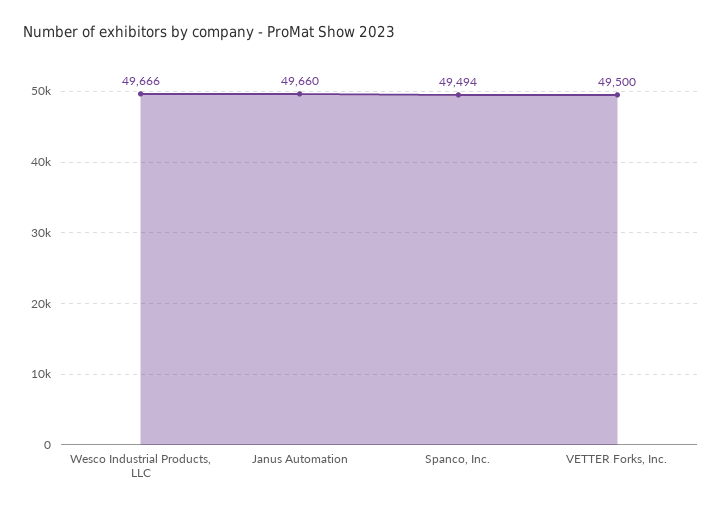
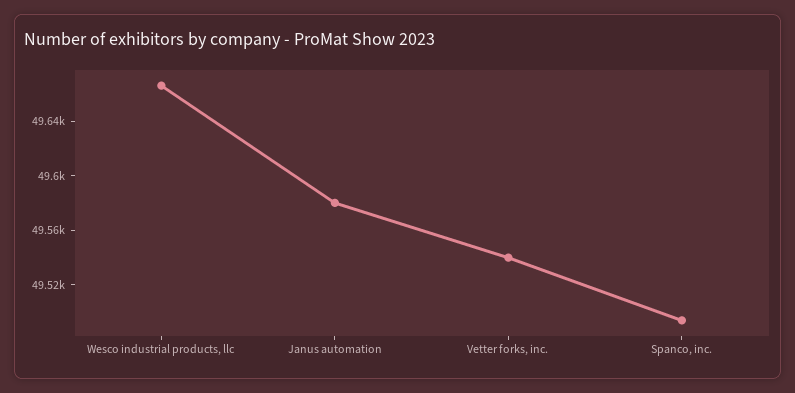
Janus Automation: 49660 -> 49580
VETTER Forks, Inc.: 49500 -> 49540

